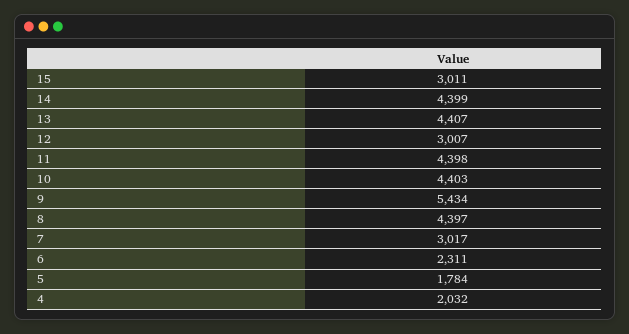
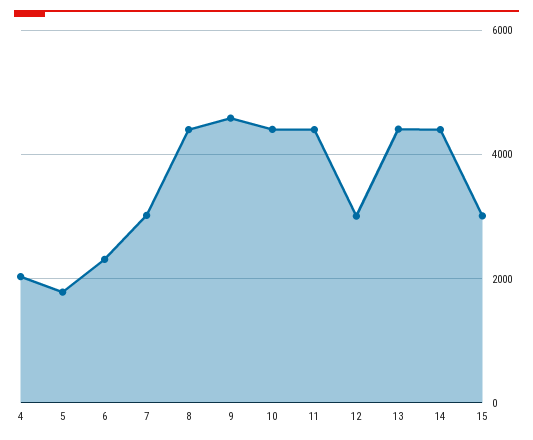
9: 5434 -> 4600

